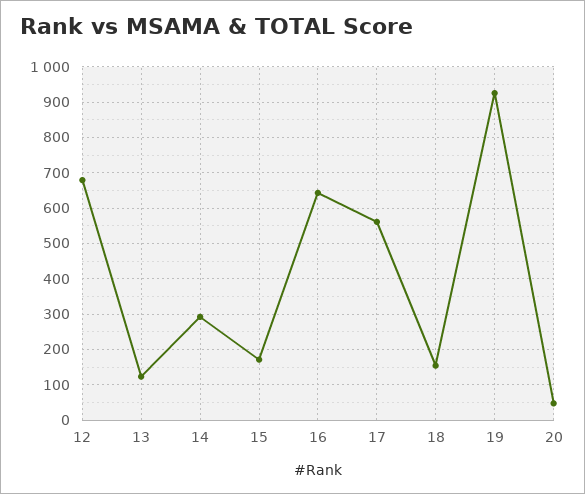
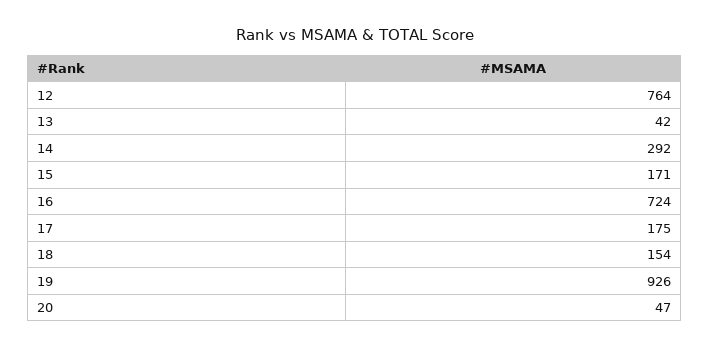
12: 680 -> 764
13: 120 -> 42
16: 640 -> 724
17: 560 -> 175

